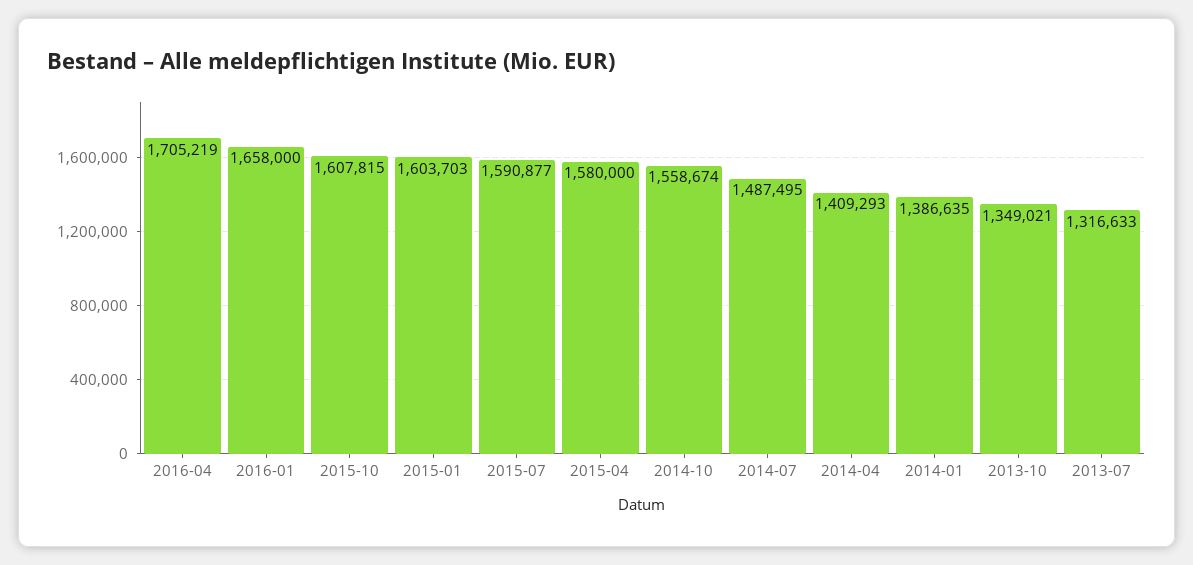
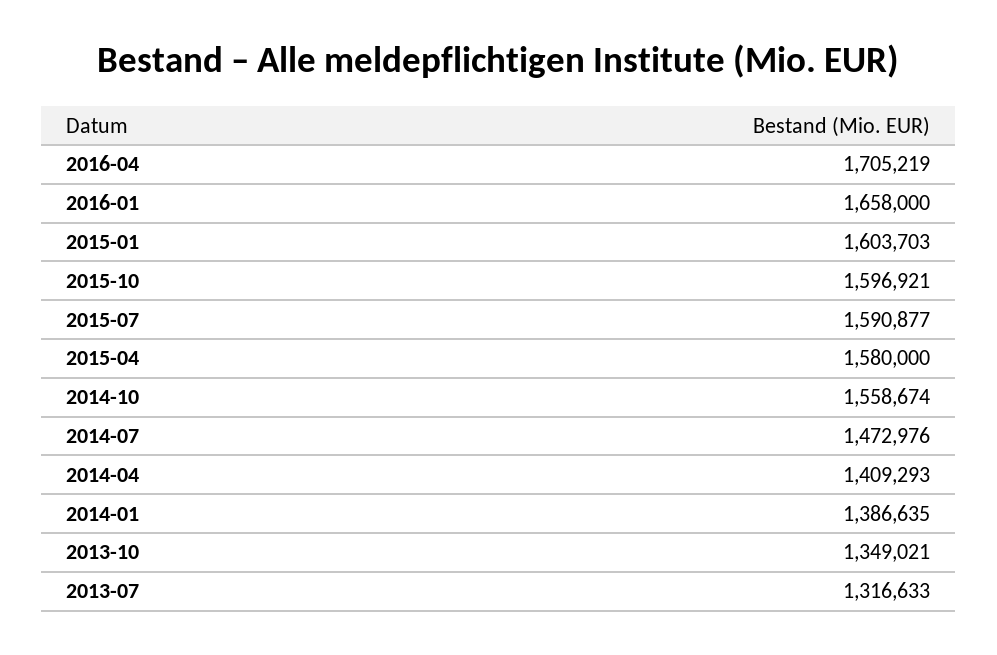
2015-10: 1607815 -> 1596921
2014-07: 1487495 -> 1472976

